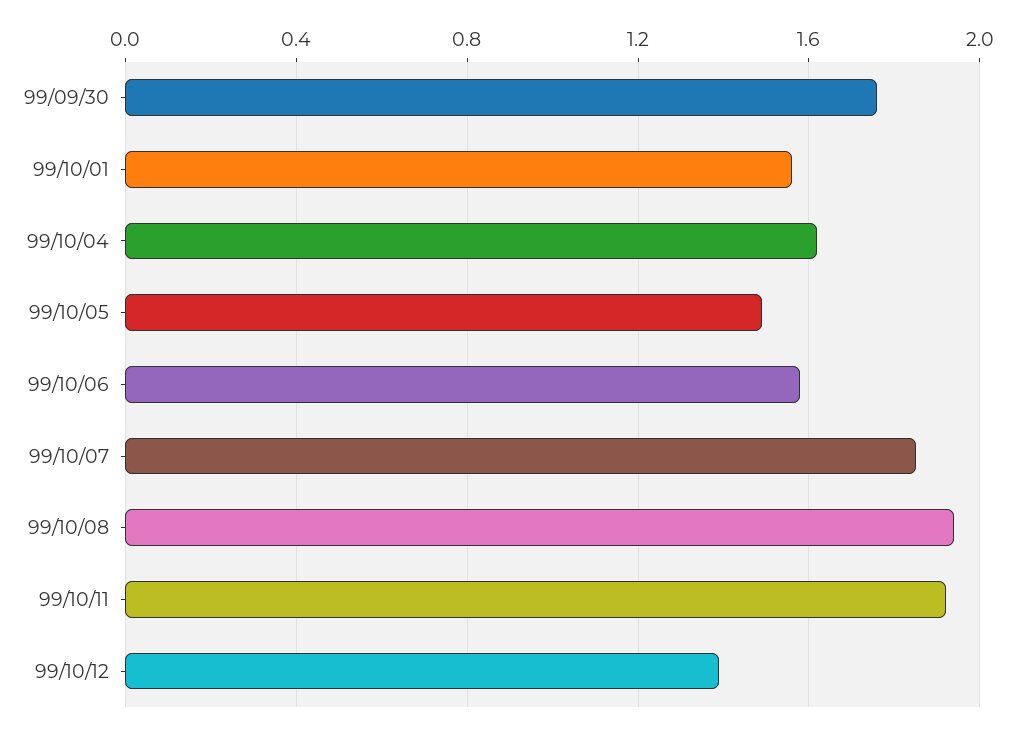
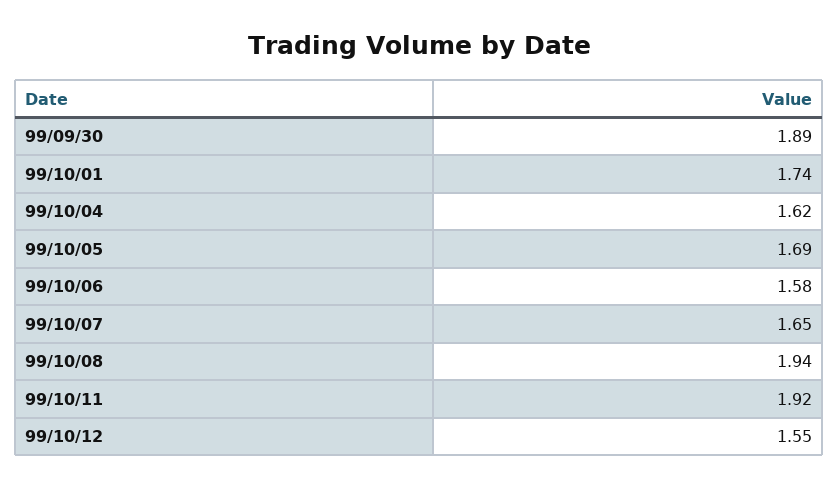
99/09/30: 1.75 -> 1.89
99/10/01: 1.55 -> 1.74
99/10/05: 1.5 -> 1.69
99/10/07: 1.85 -> 1.65
99/10/12: 1.4 -> 1.55

